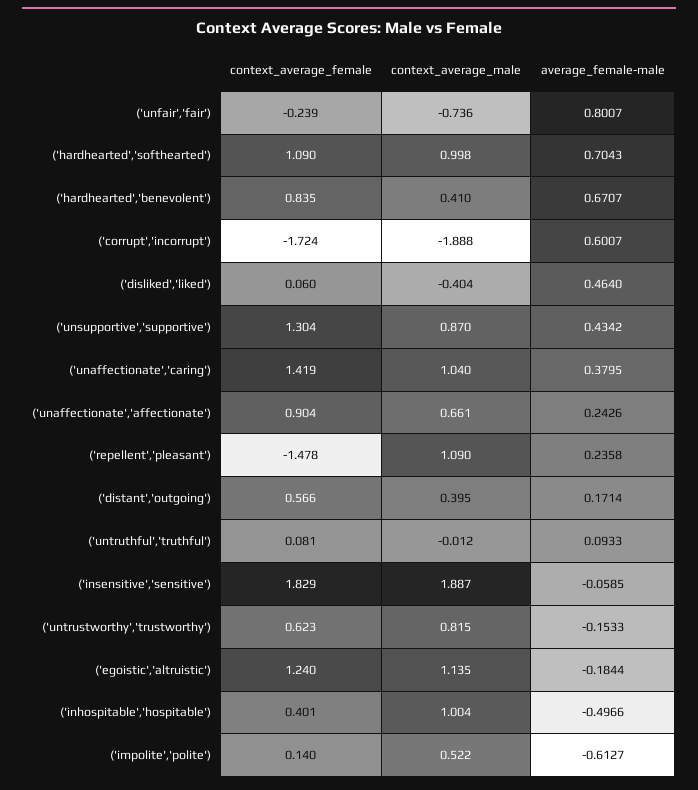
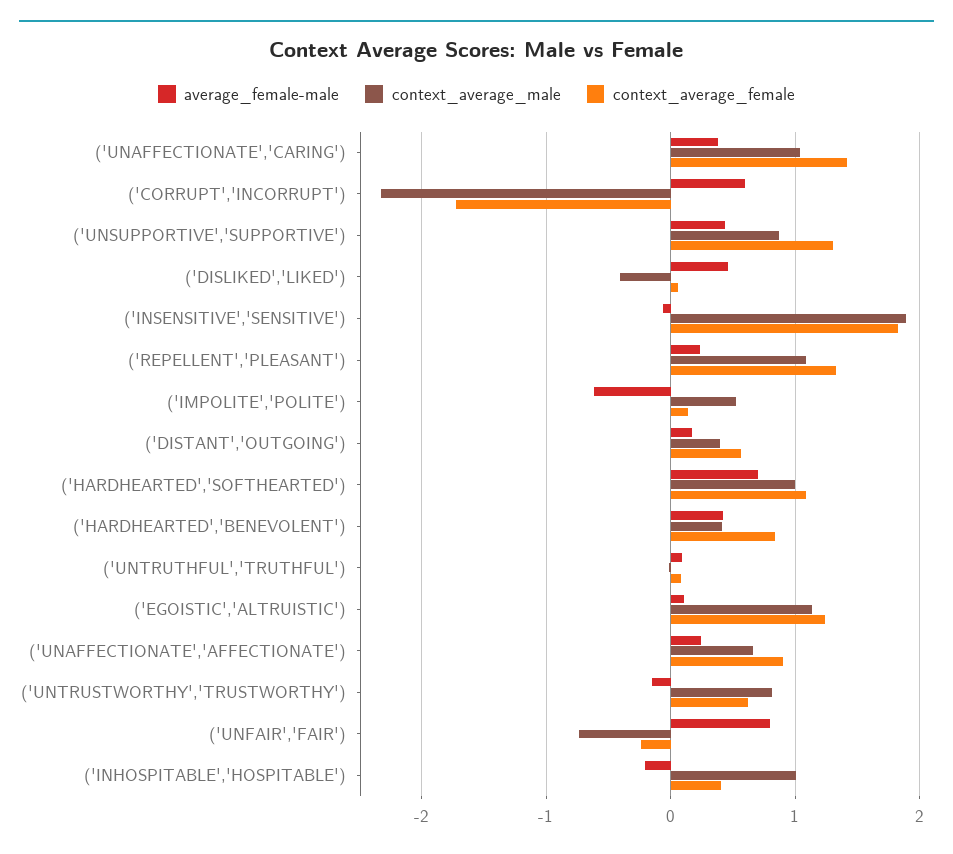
average_female-male, ('hardhearted','benevolent'): 0.6707 -> 0.4
context_average_male, ('corrupt','incorrupt'): -1.888 -> -2.3
context_average_female, ('repellent','pleasant'): -1.478 -> 1.3
average_female-male, ('egoistic','altruistic'): -0.1844 -> 0.1
average_female-male, ('inhospitable','hospitable'): -0.4966 -> -0.2

